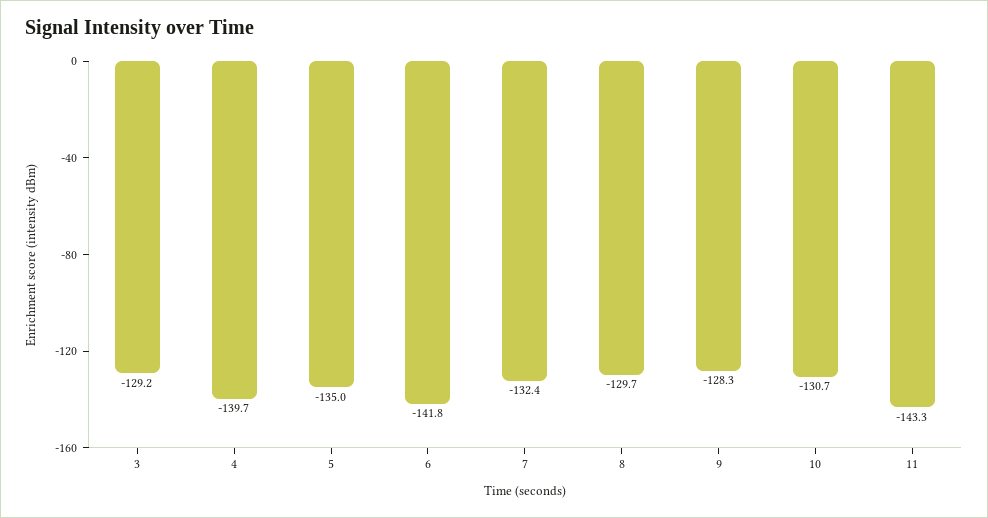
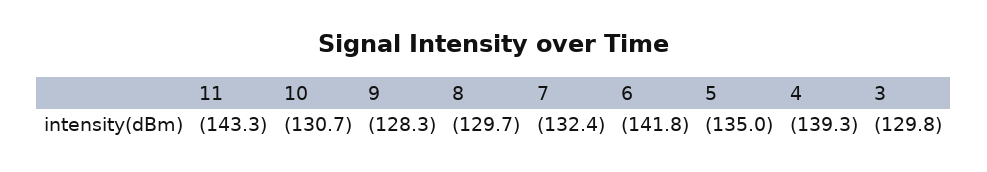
3: -129.2 -> -129.8
4: -139.7 -> -139.3

